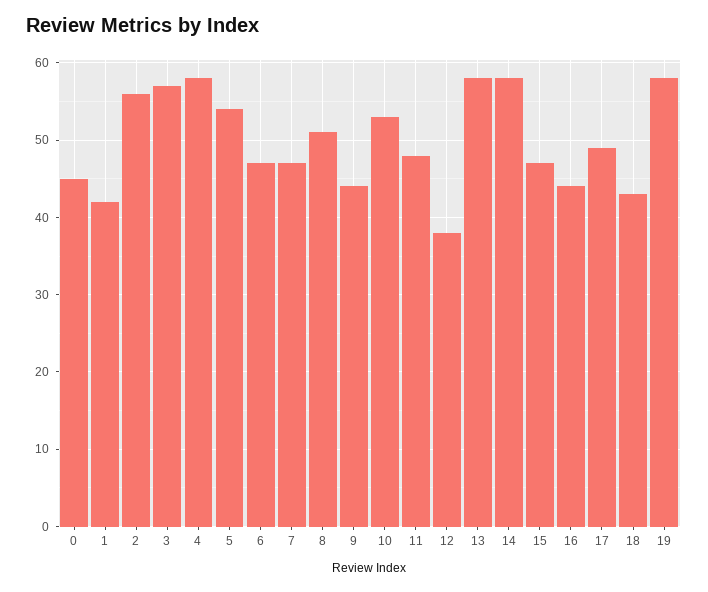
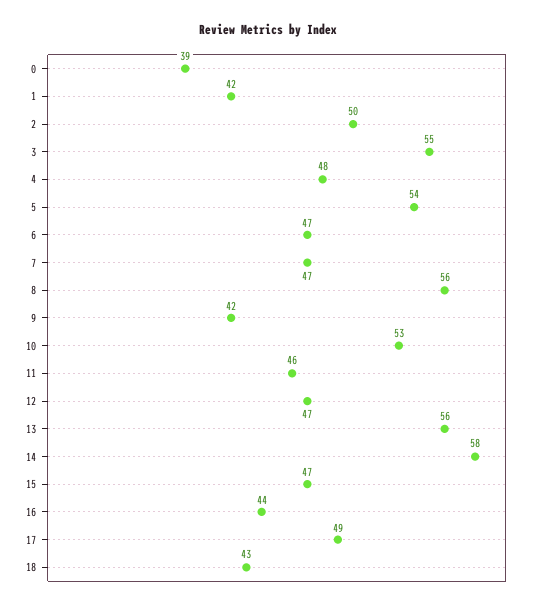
0: 45 -> 39
2: 56 -> 50
3: 57 -> 55
4: 58 -> 48
8: 51 -> 56
9: 44 -> 42
11: 48 -> 46
12: 38 -> 47
13: 58 -> 56
19: 58 -> none

